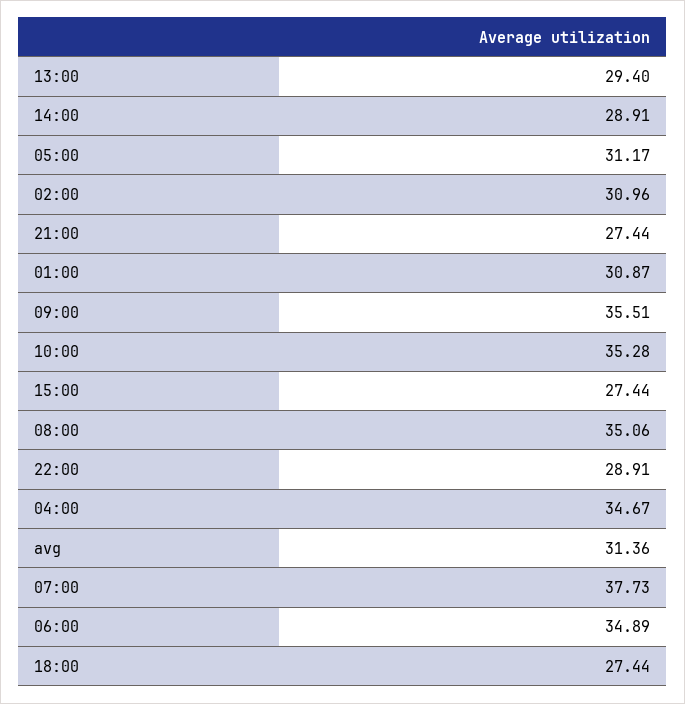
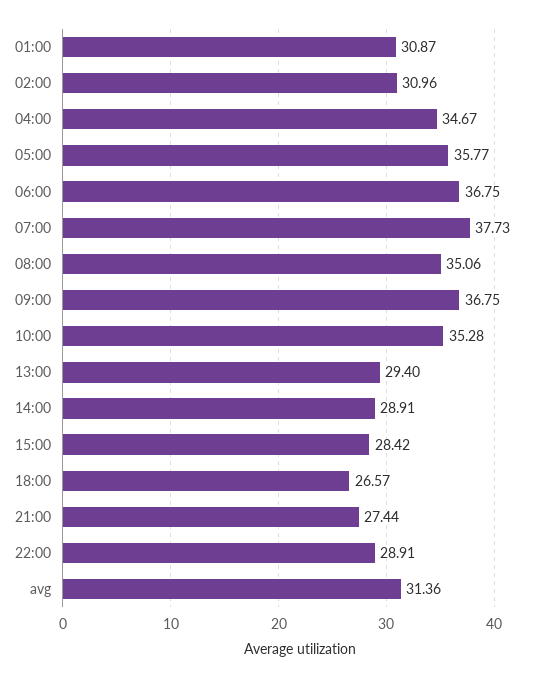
05:00: 31.17 -> 35.77
09:00: 35.51 -> 36.75
15:00: 27.44 -> 28.42
06:00: 34.89 -> 36.75
18:00: 27.44 -> 26.57

